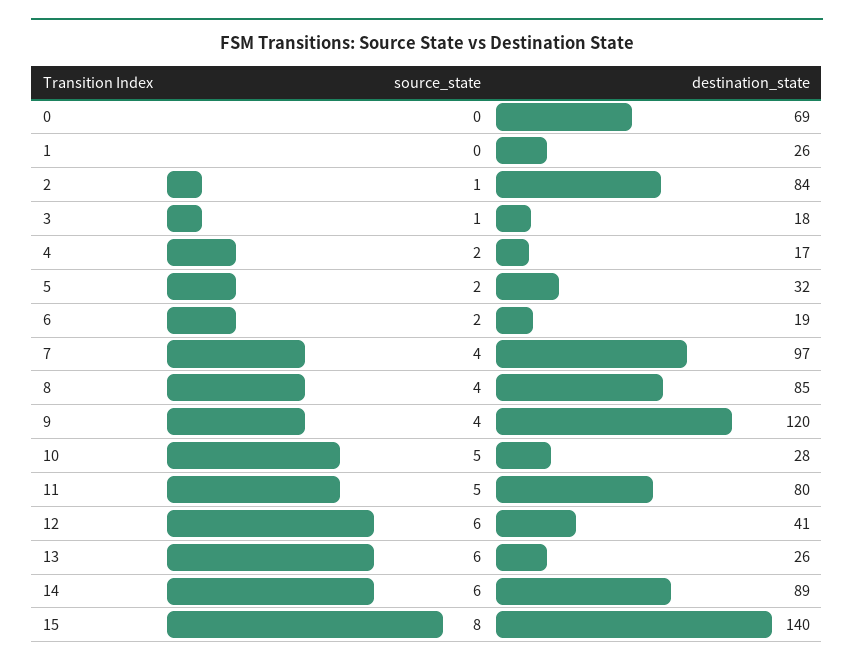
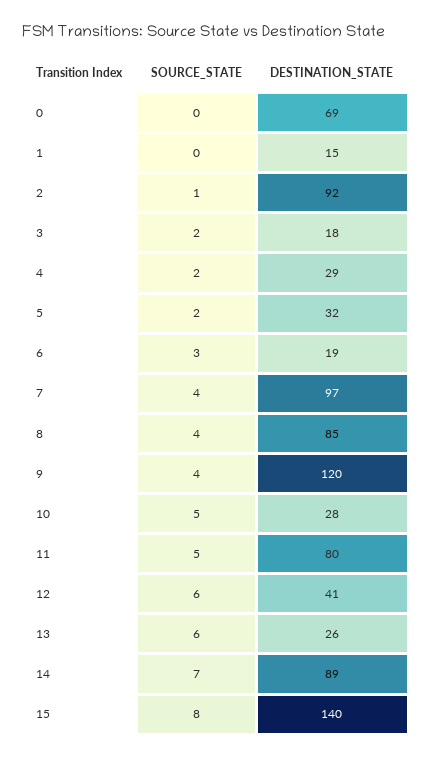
destination_state, 1: 26 -> 15
destination_state, 2: 84 -> 92
source_state, 3: 1 -> 2
destination_state, 4: 17 -> 29
source_state, 6: 2 -> 3
source_state, 14: 6 -> 7

